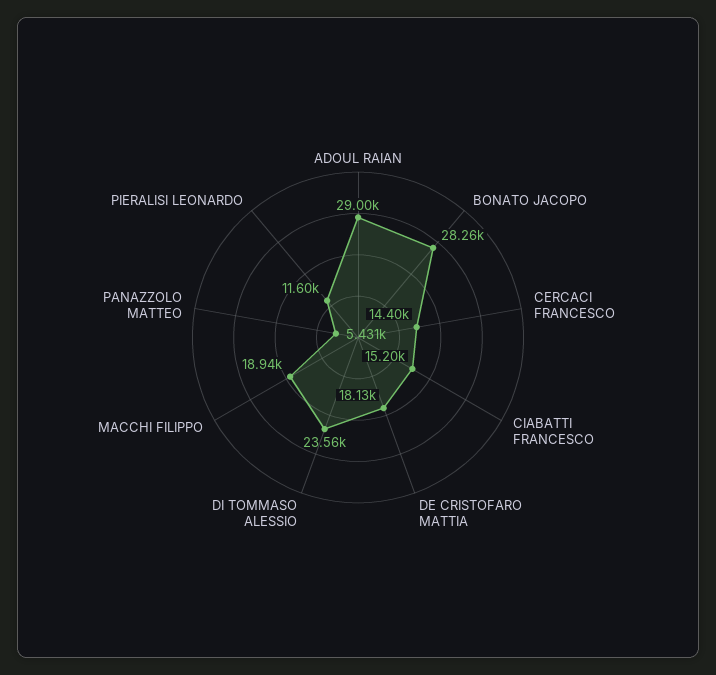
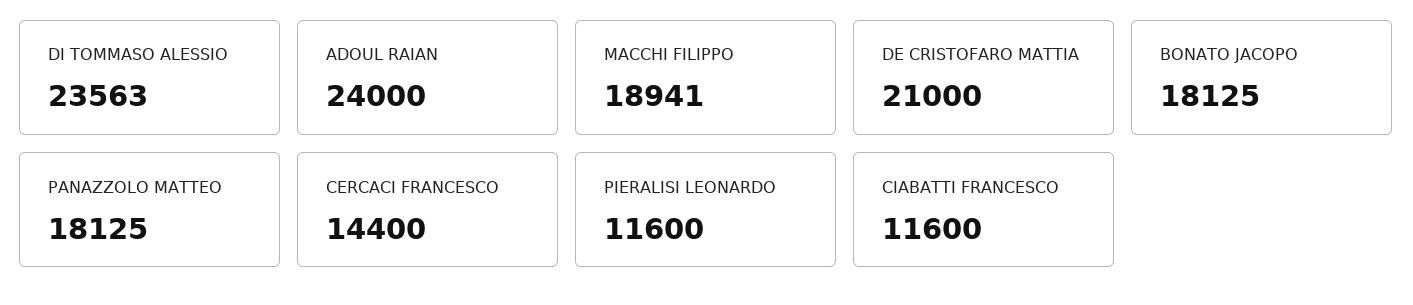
ADOUL RAIAN: 29000 -> 24000
BONATO JACOPO: 28260 -> 18125
CIABATTI FRANCESCO: 15200 -> 11600
DE CRISTOFARO MATTIA: 18130 -> 21000
PANAZZOLO MATTEO: 5431 -> 18125

